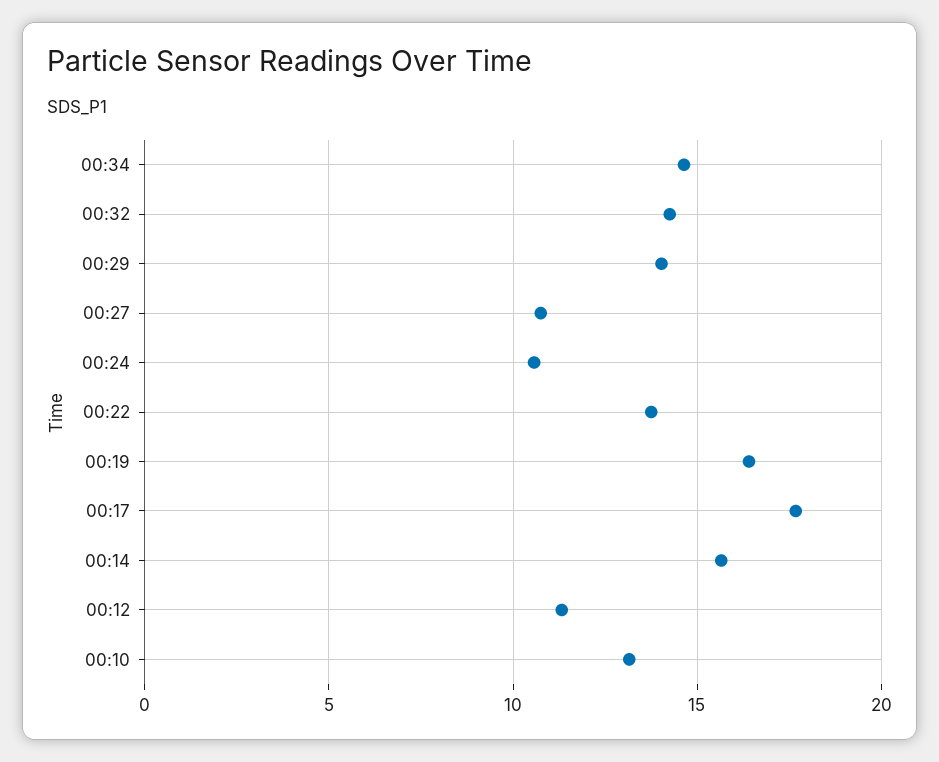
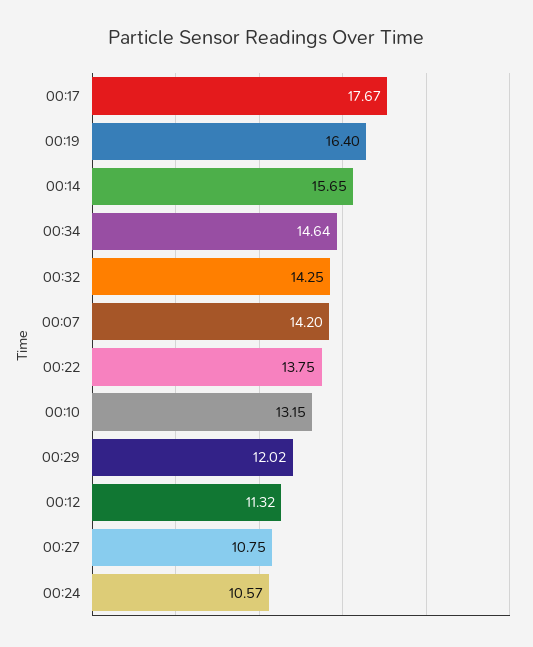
00:29: 14 -> 12.02
00:07: none -> 14.2

